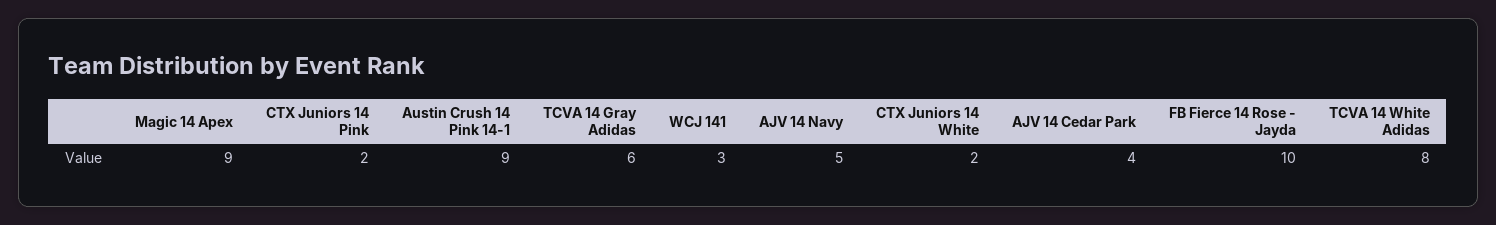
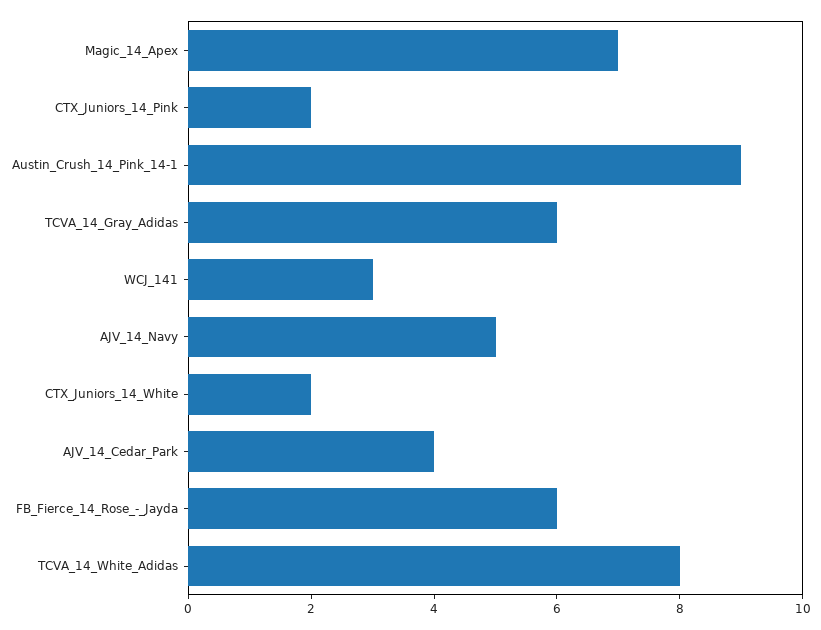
Magic 14 Apex: 9 -> 7
FB Fierce 14 Rose - Jayda: 10 -> 6

